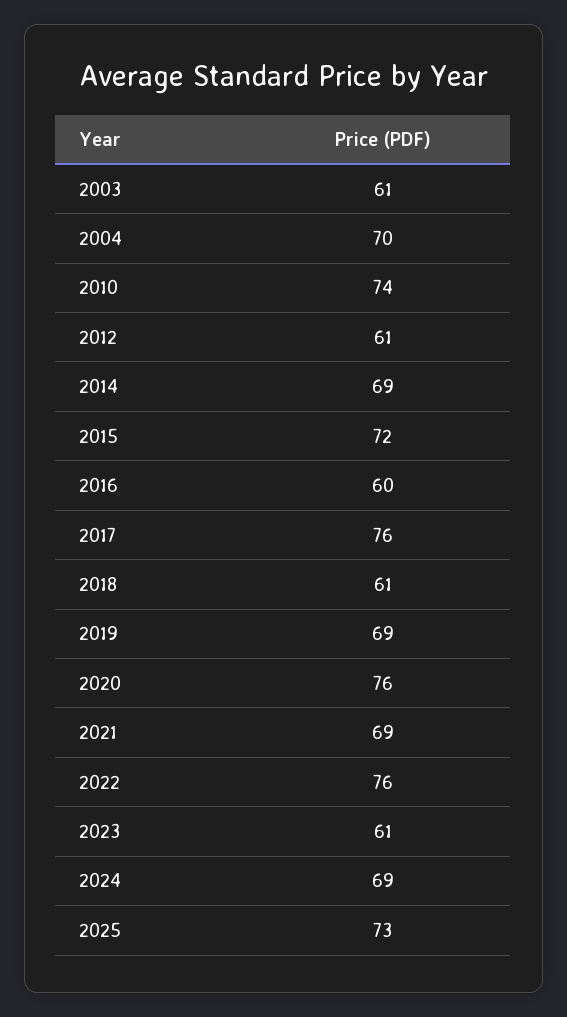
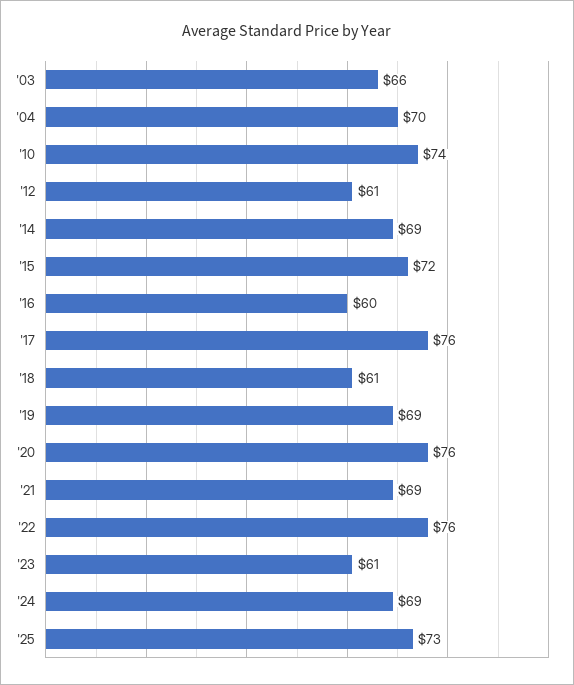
2003: 61 -> 66

